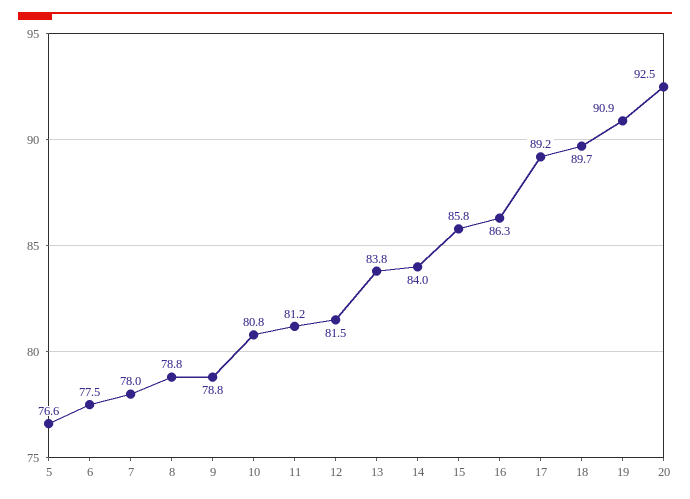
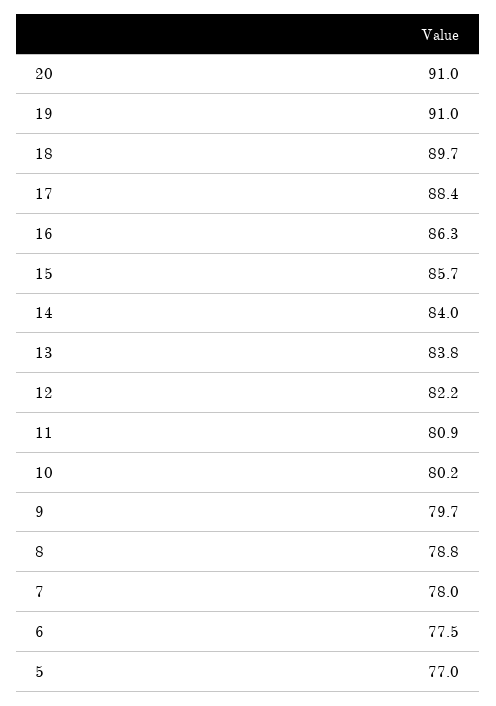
5: 76.6 -> 77
9: 78.8 -> 79.7
10: 80.8 -> 80.2
11: 81.2 -> 80.9
12: 81.5 -> 82.2
15: 85.8 -> 85.7
17: 89.2 -> 88.4
19: 90.9 -> 91
20: 92.5 -> 91

